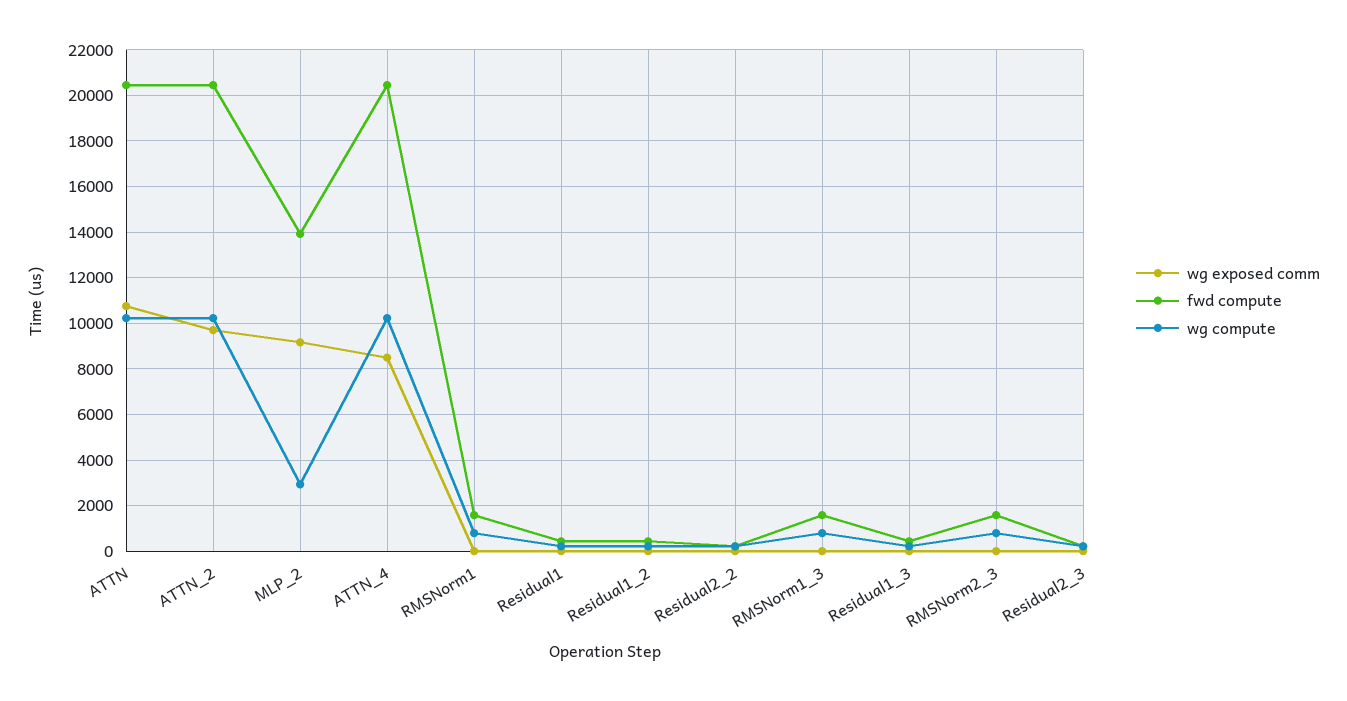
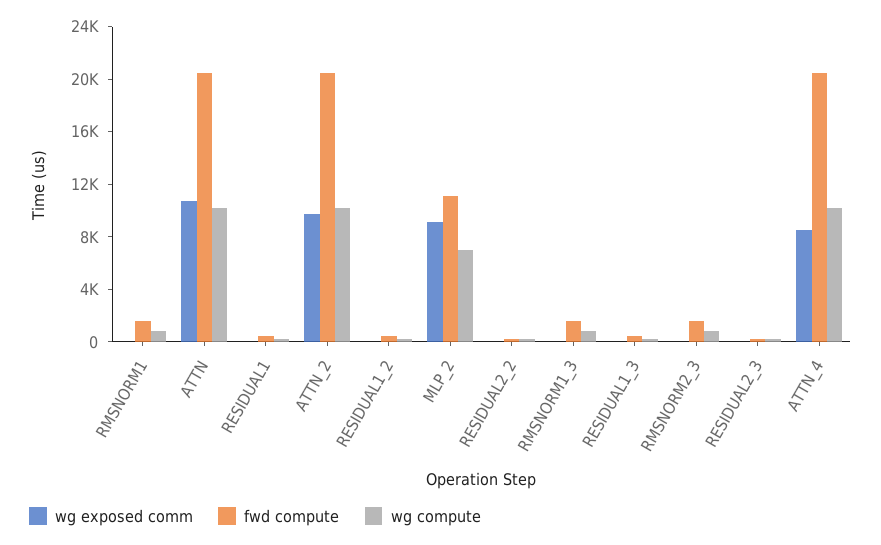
fwd compute, MLP_2: 14000 -> 11000
wg compute, MLP_2: 3000 -> 7000

